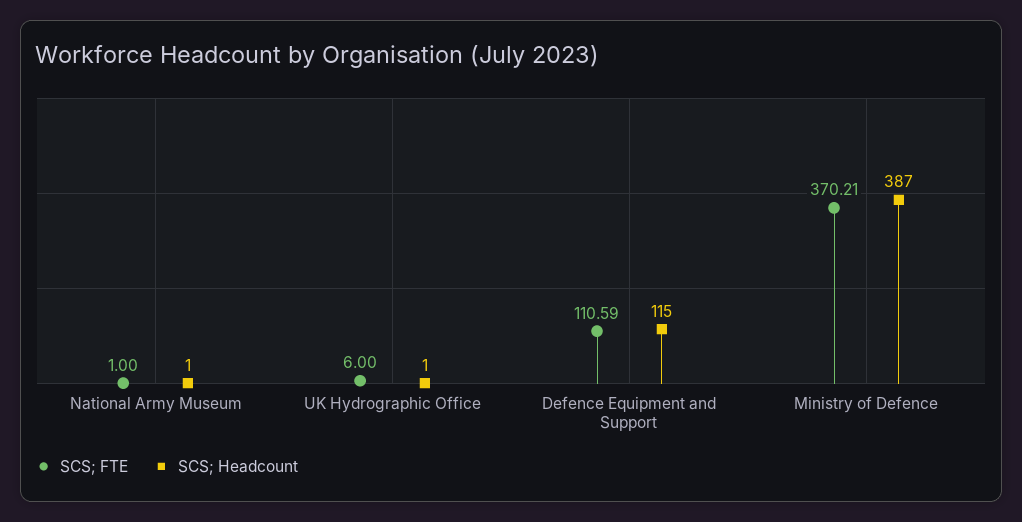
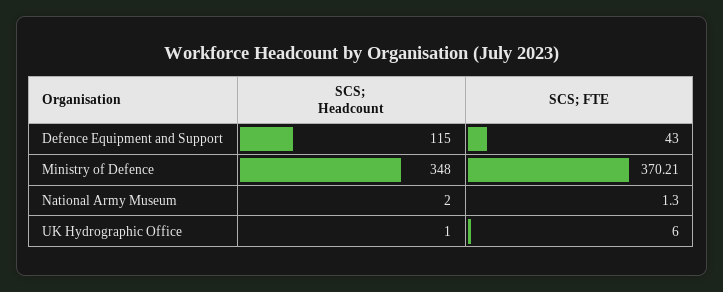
SCS; FTE, National Army Museum: 1 -> 1.3
SCS; Headcount, National Army Museum: 1 -> 2
SCS; FTE, Defence Equipment and Support: 110.59 -> 43
SCS; Headcount, Ministry of Defence: 387 -> 348

